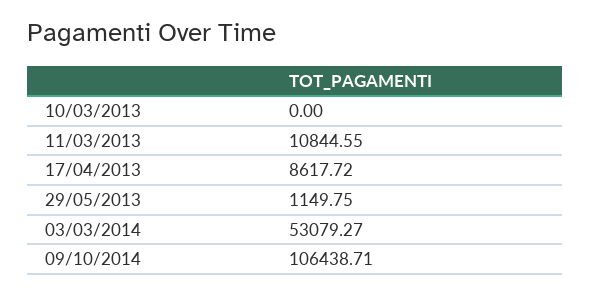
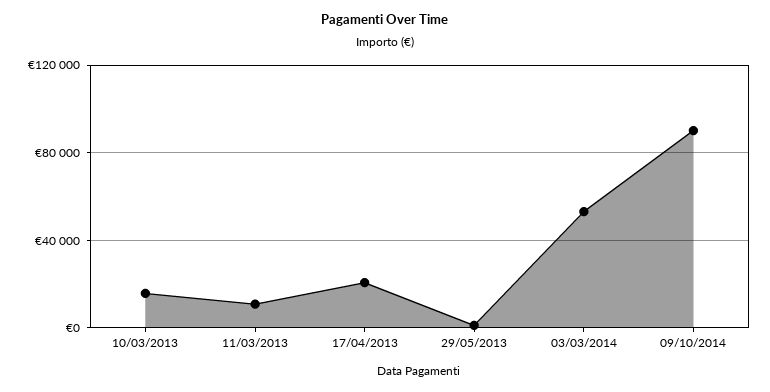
10/03/2013: 0 -> 15000
17/04/2013: 8617.72 -> 20000
09/10/2014: 106438.71 -> 90000

